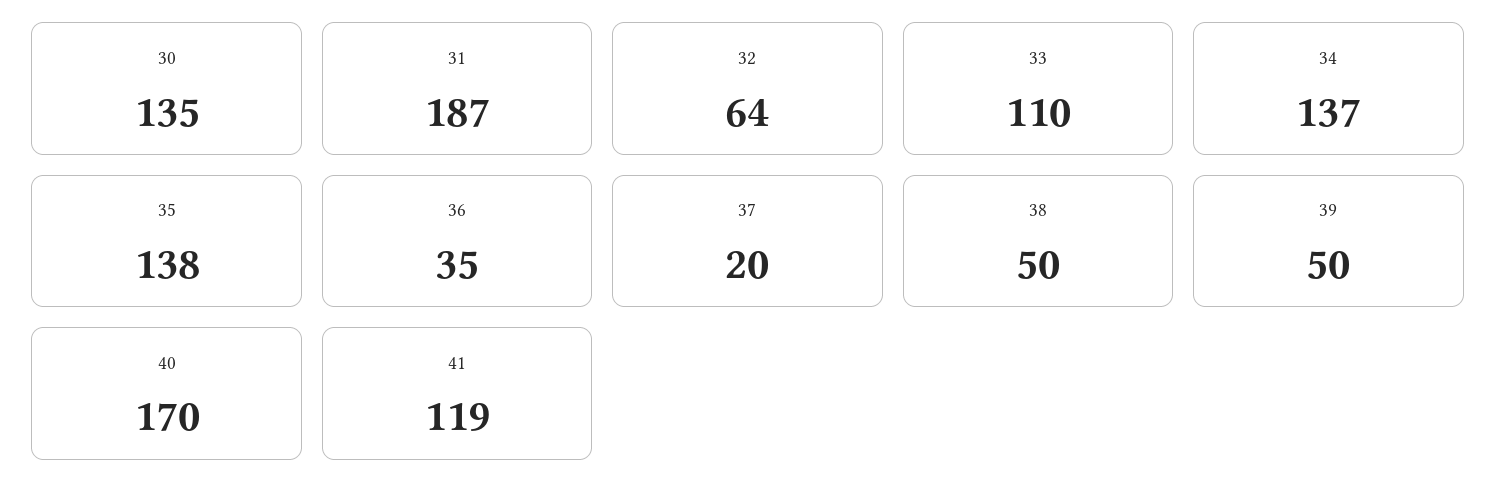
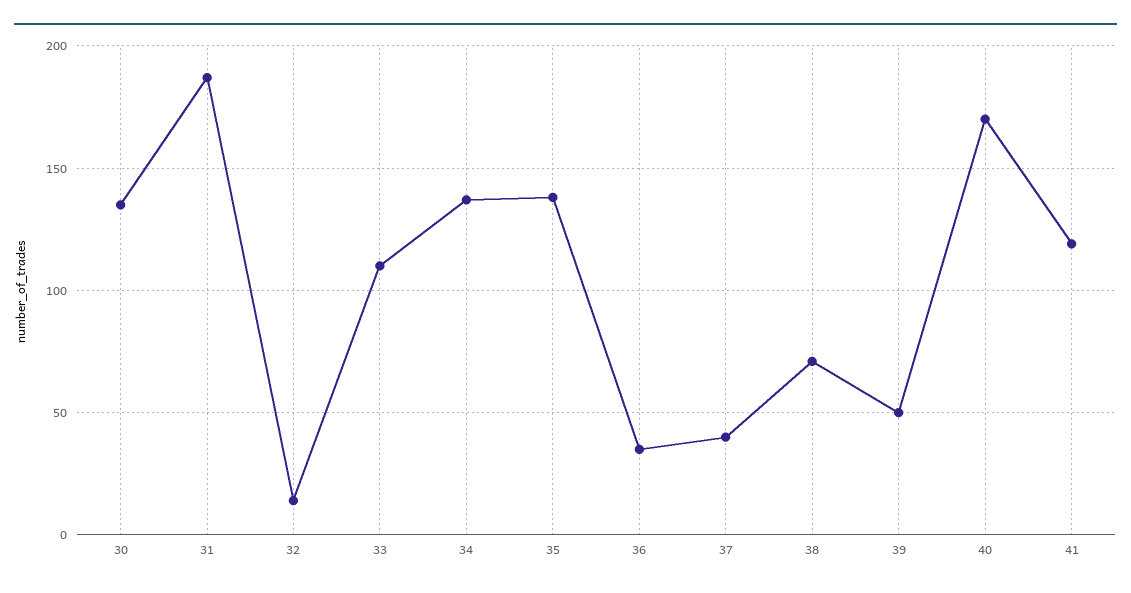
32: 64 -> 15
37: 20 -> 40
38: 50 -> 70

